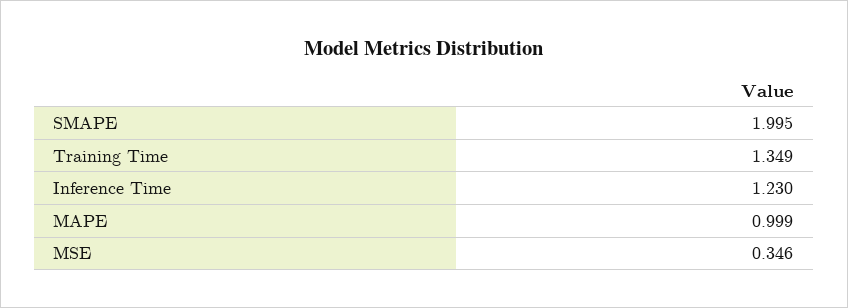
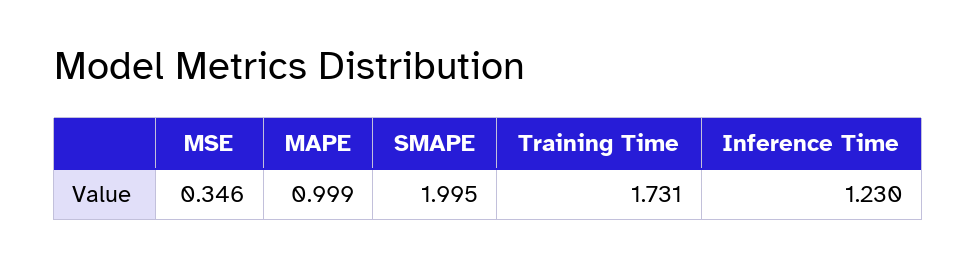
Training Time: 1.349 -> 1.731

